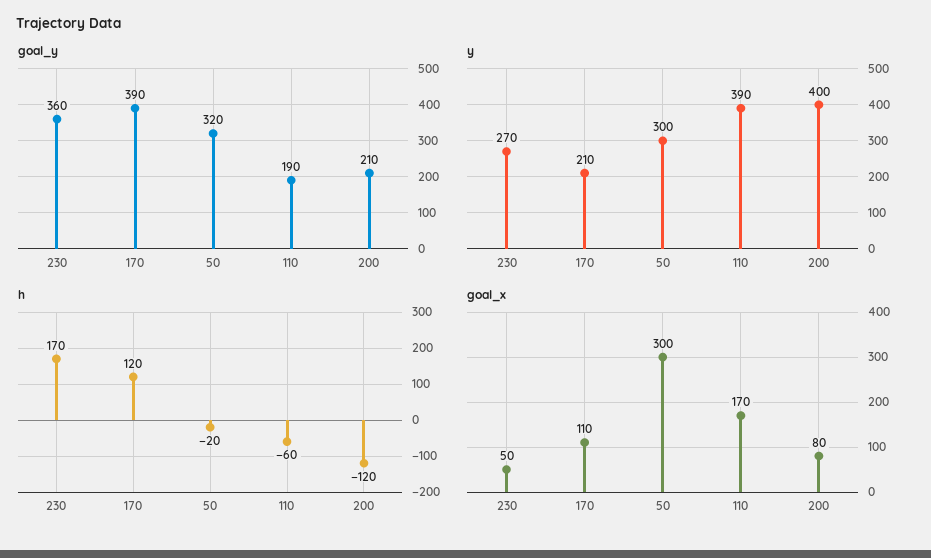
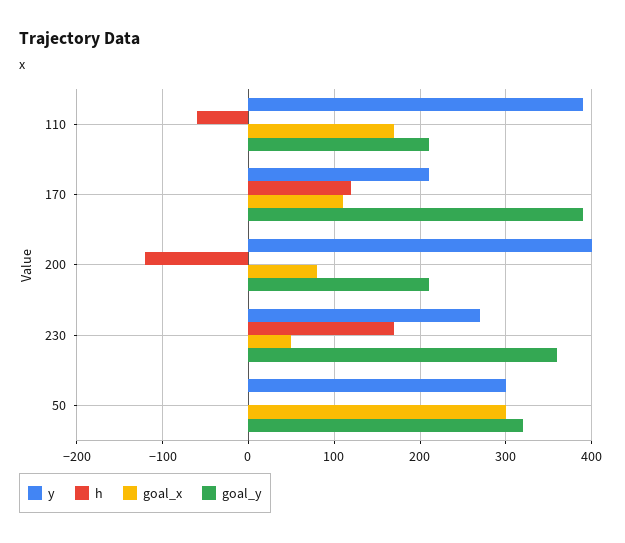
goal_y, 110: 190 -> 210
h, 50: -20 -> 0

